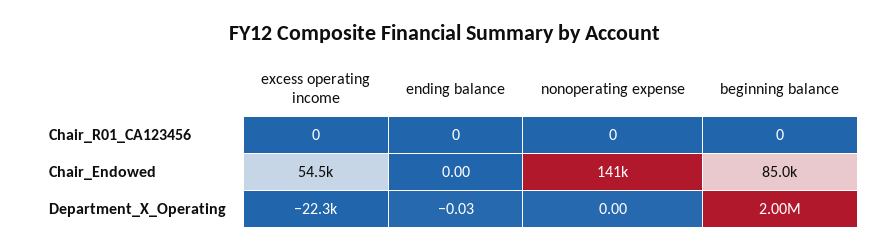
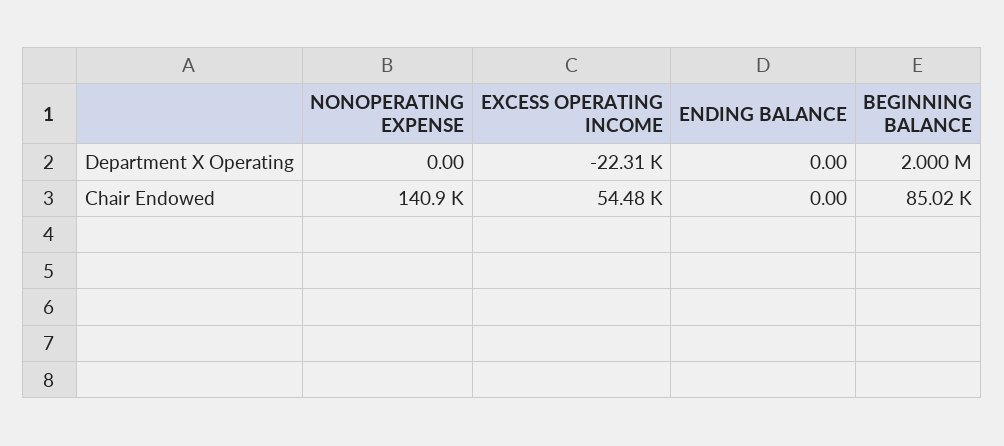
excess operating income, Chair_R01_CA123456: 0 -> none
ending balance, Chair_R01_CA123456: 0 -> none
nonoperating expense, Chair_R01_CA123456: 0 -> none
beginning balance, Chair_R01_CA123456: 0 -> none
ending balance, Department_X_Operating: -0.03 -> 0

